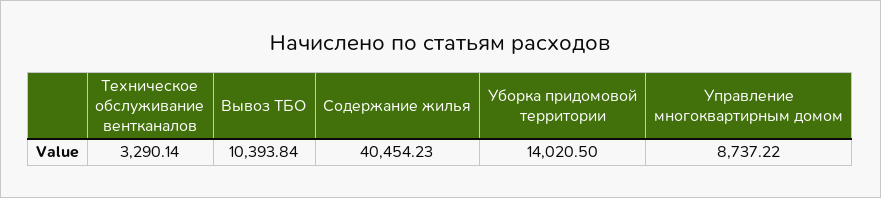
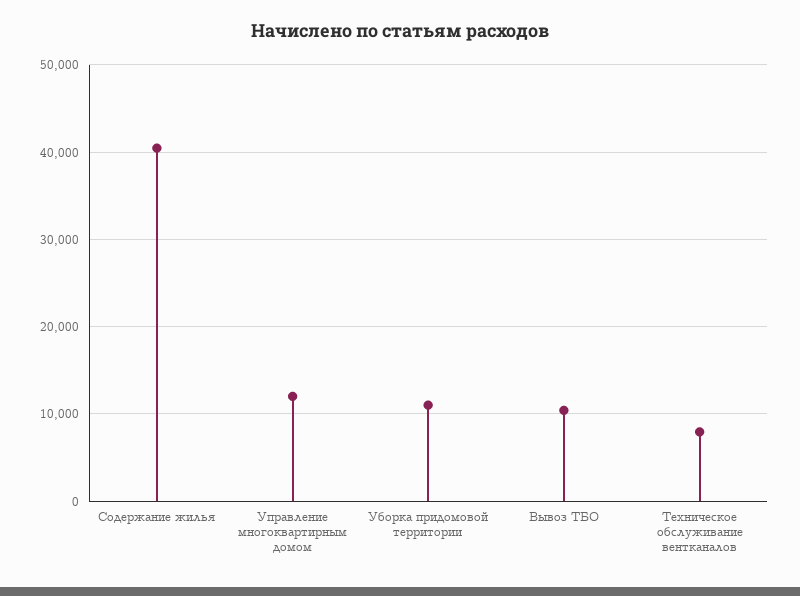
Техническое обслуживание вентканалов: 3290.14 -> 8000
Уборка придомовой территории: 14020.5 -> 11000
Управление многоквартирным домом: 8737.22 -> 12000

